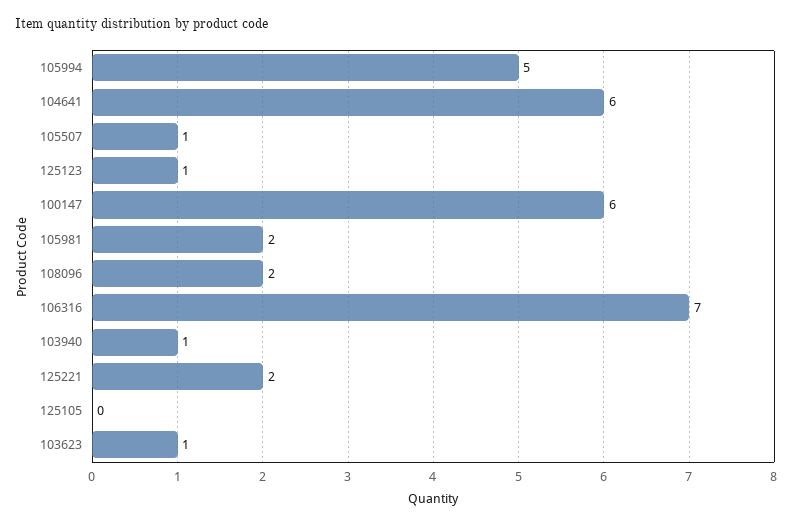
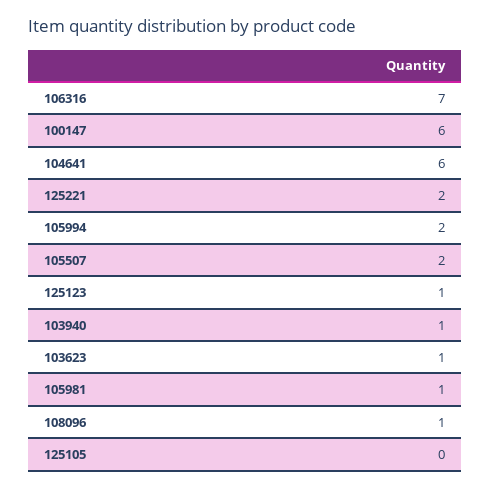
105994: 5 -> 2
105507: 1 -> 2
105981: 2 -> 1
108096: 2 -> 1

